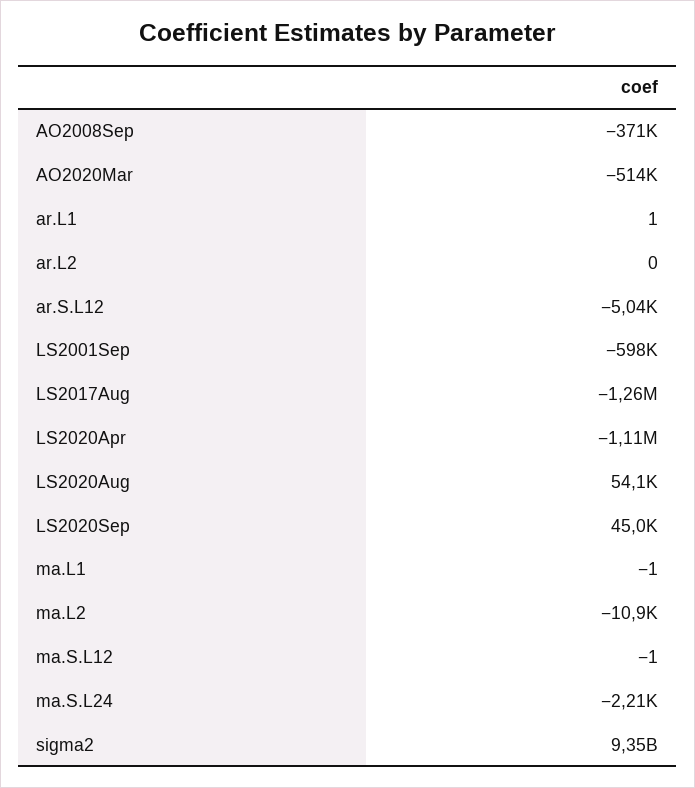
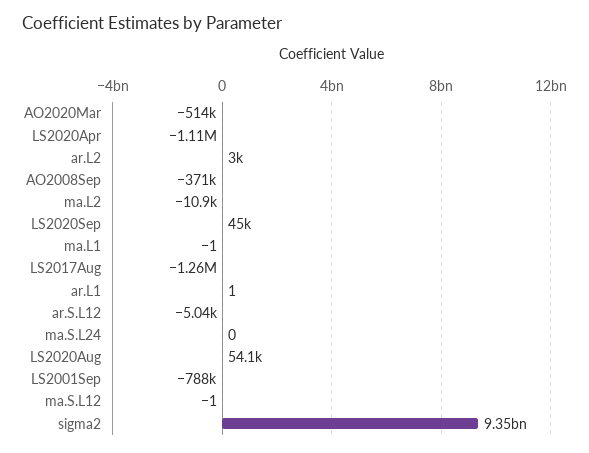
ar.L2: 0 -> 3000
LS2001Sep: -598000 -> -788000
ma.S.L24: -2210 -> 0

